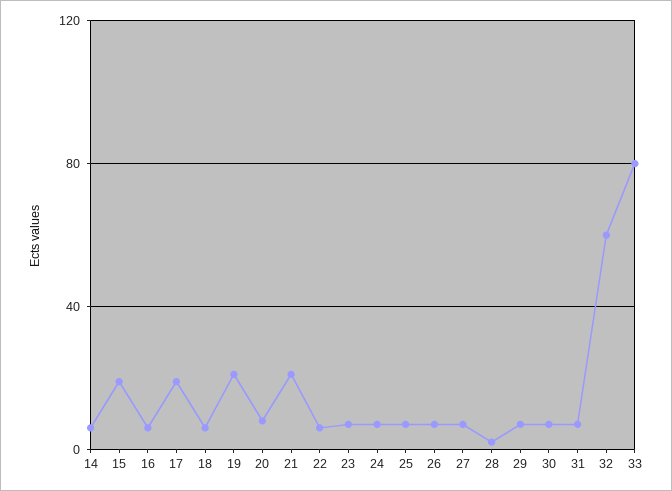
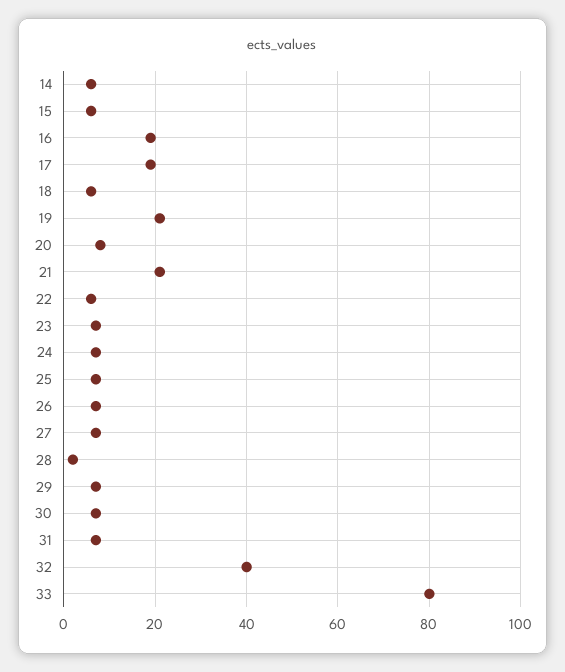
15: 20 -> 5
16: 5 -> 20
32: 60 -> 40

